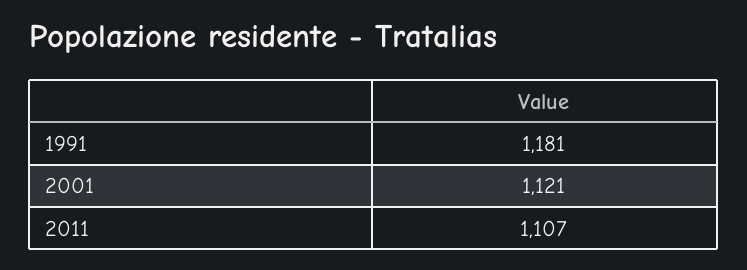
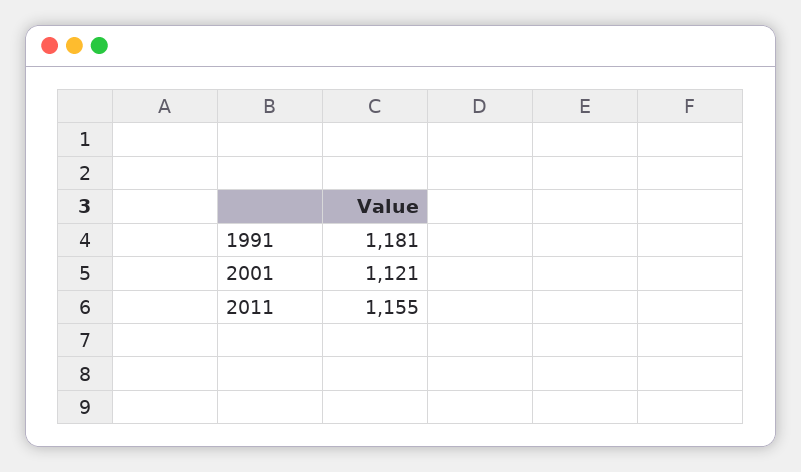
2011: 1107 -> 1155

